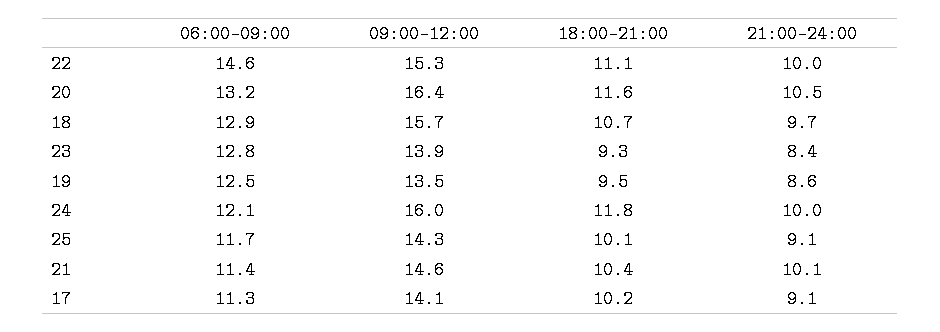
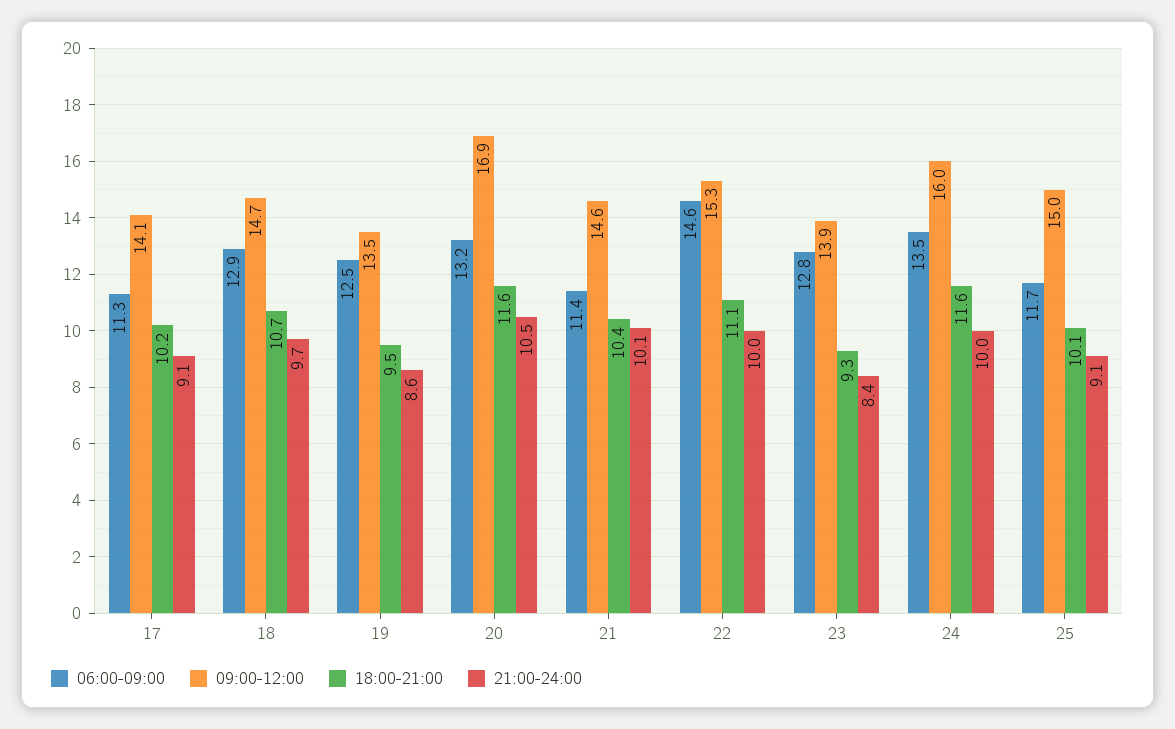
09:00-12:00, 20: 16.4 -> 16.9
09:00-12:00, 18: 15.7 -> 14.7
06:00-09:00, 24: 12.1 -> 13.5
18:00-21:00, 24: 11.8 -> 11.6
09:00-12:00, 25: 14.3 -> 15

